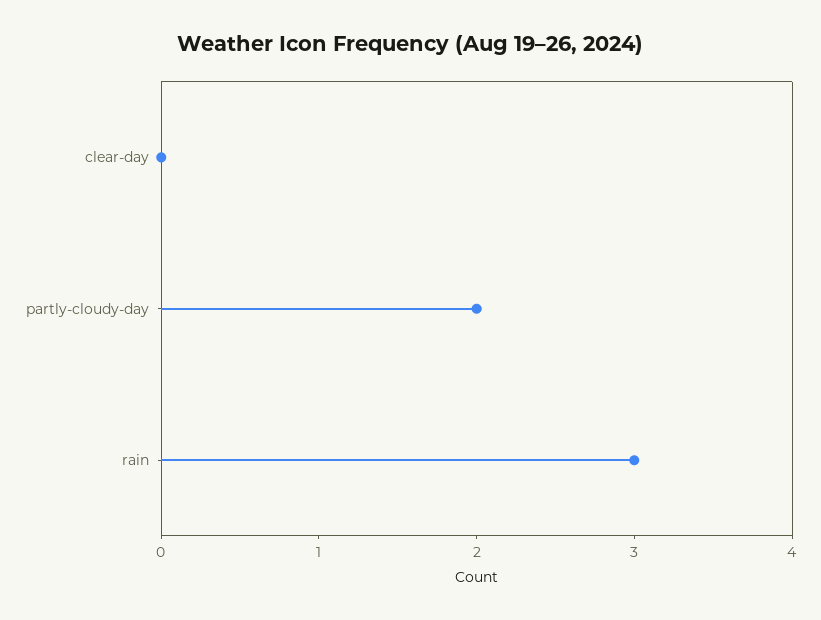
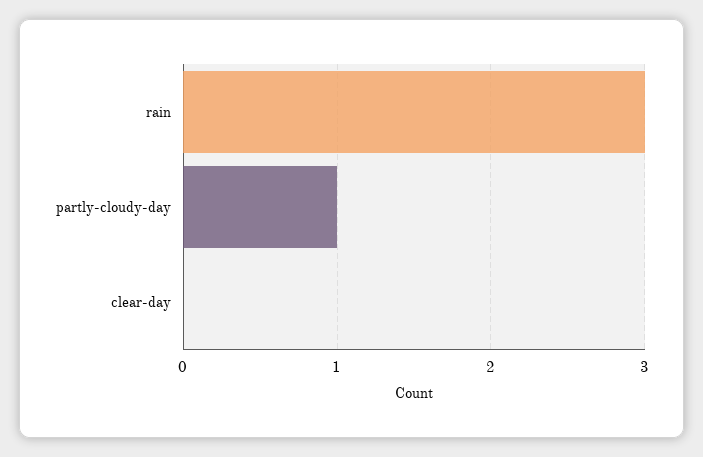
partly-cloudy-day: 2 -> 1

